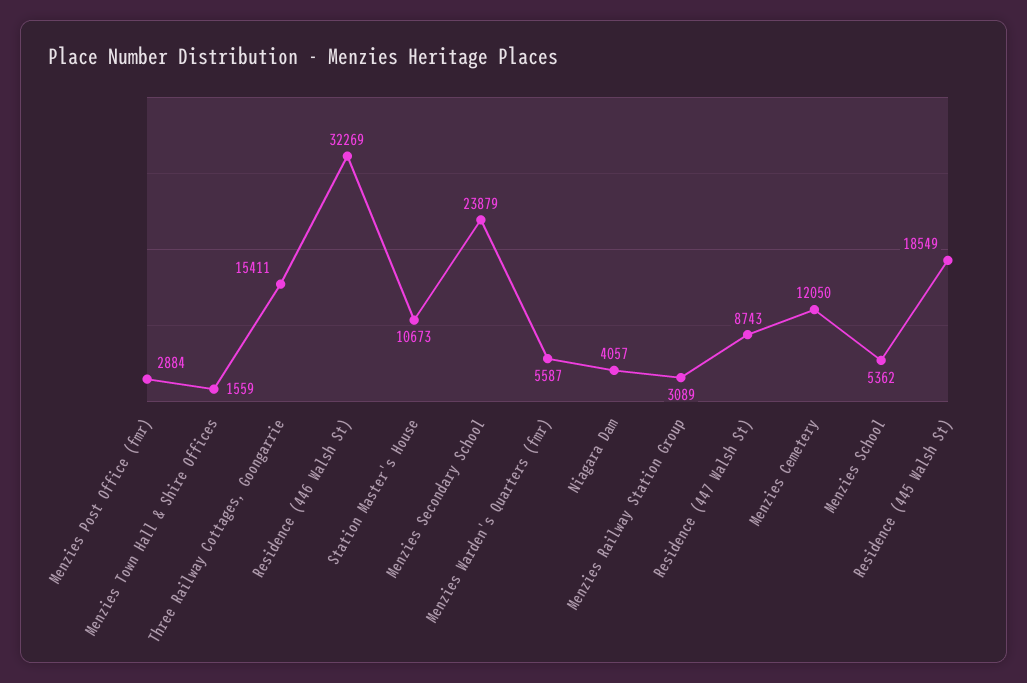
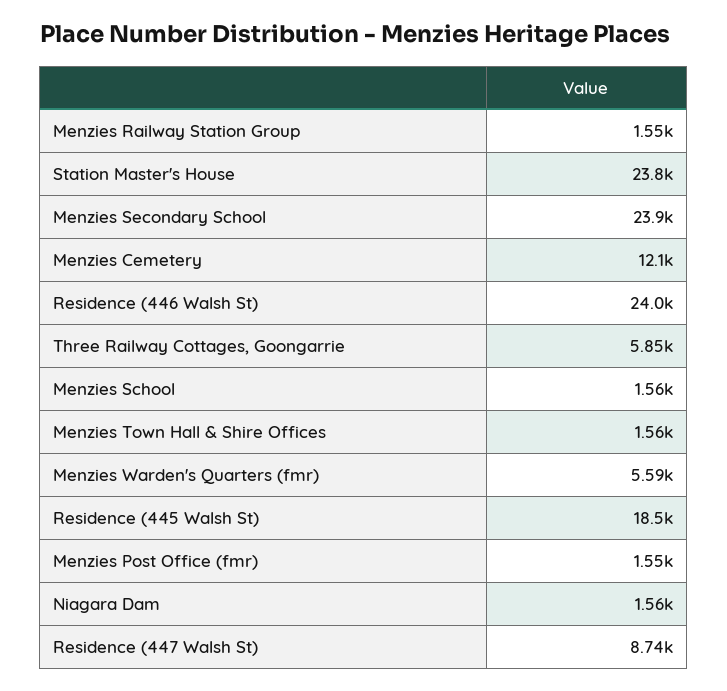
Menzies Post Office (fmr): 2884 -> 1550
Three Railway Cottages, Goongarrie: 15411 -> 5850
Residence (446 Walsh St): 32269 -> 24000
Station Master's House: 10673 -> 23800
Niagara Dam: 4057 -> 1560
Menzies Railway Station Group: 3089 -> 1550
Menzies School: 5362 -> 1560

